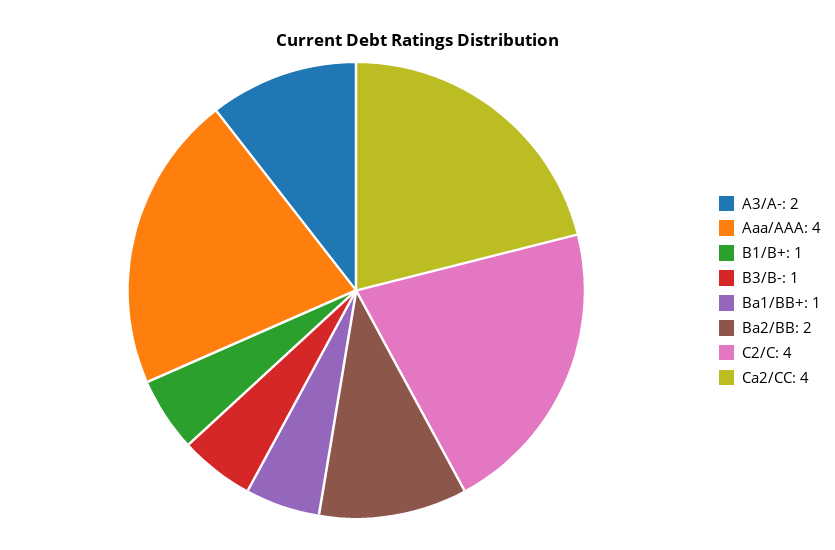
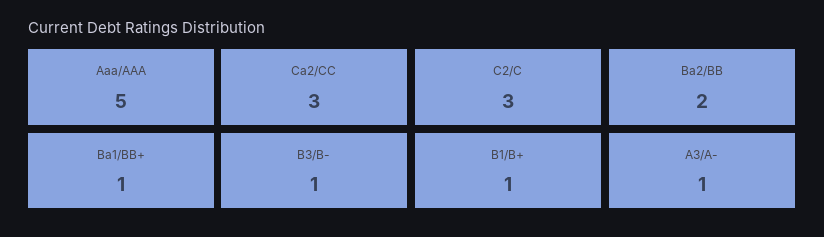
A3/A-: 2 -> 1
Aaa/AAA: 4 -> 5
C2/C: 4 -> 3
Ca2/CC: 4 -> 3

